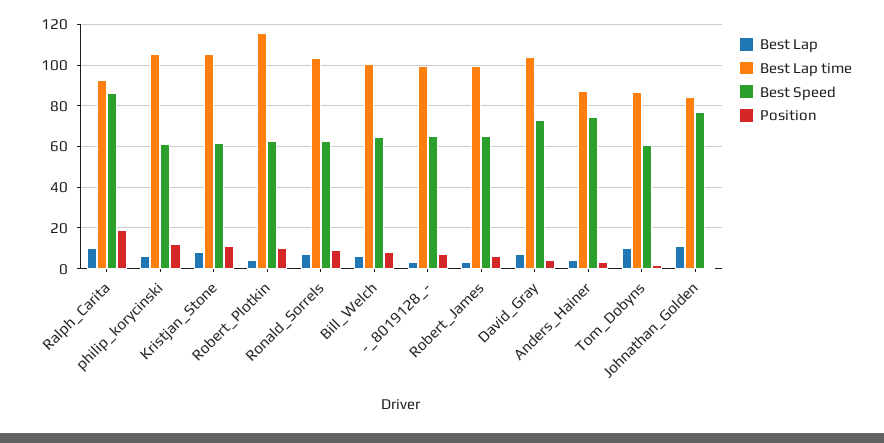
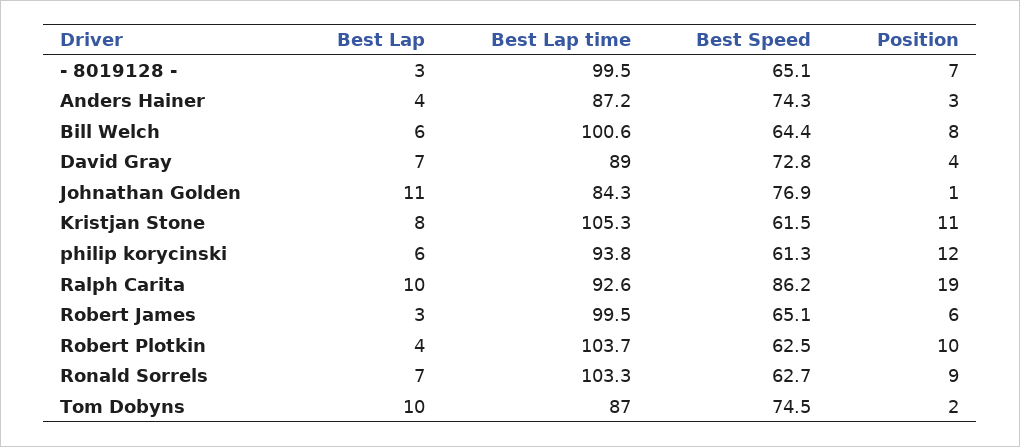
Best Lap time, philip_korycinski: 105 -> 93.8
Best Lap time, Robert_Plotkin: 115 -> 103.7
Best Lap time, David_Gray: 105 -> 89
Best Speed, Tom_Dobyns: 60 -> 74.5

